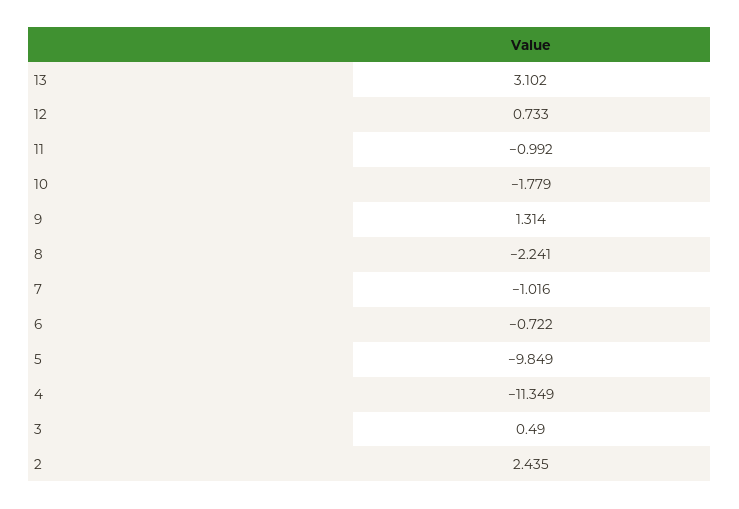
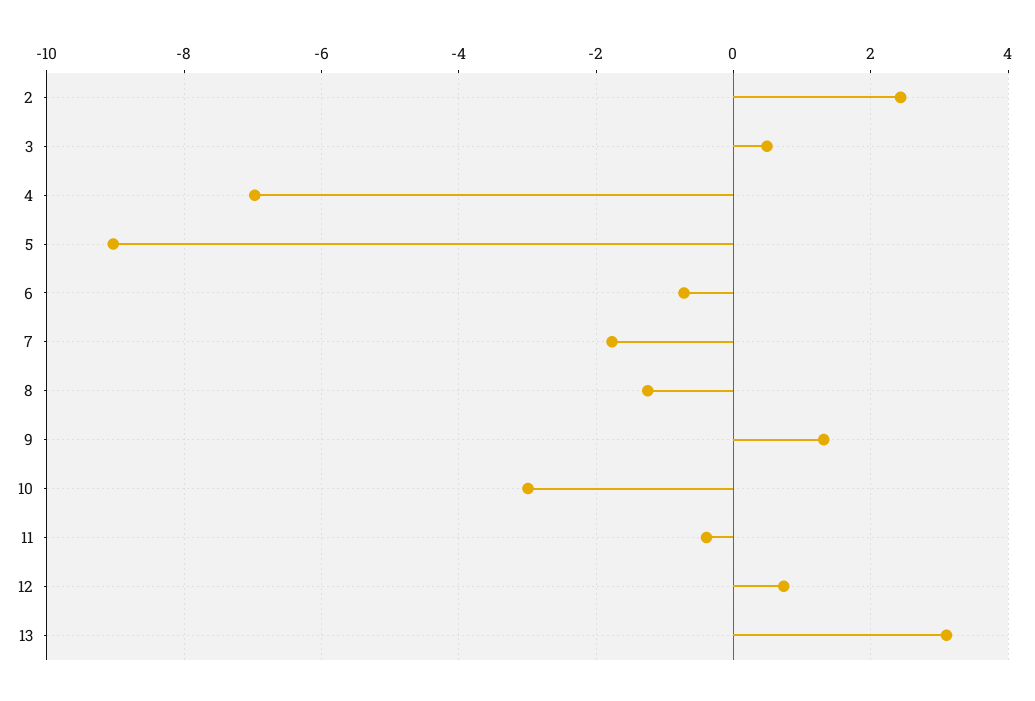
11: -0.992 -> -0.4
10: -1.779 -> -3
8: -2.241 -> -1.2
7: -1.016 -> -1.8
5: -9.849 -> -9
4: -11.349 -> -7

